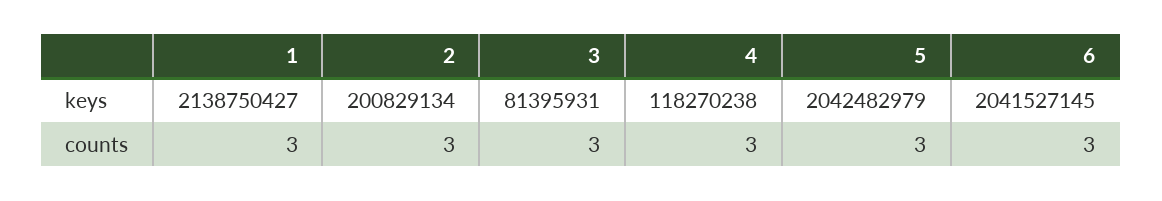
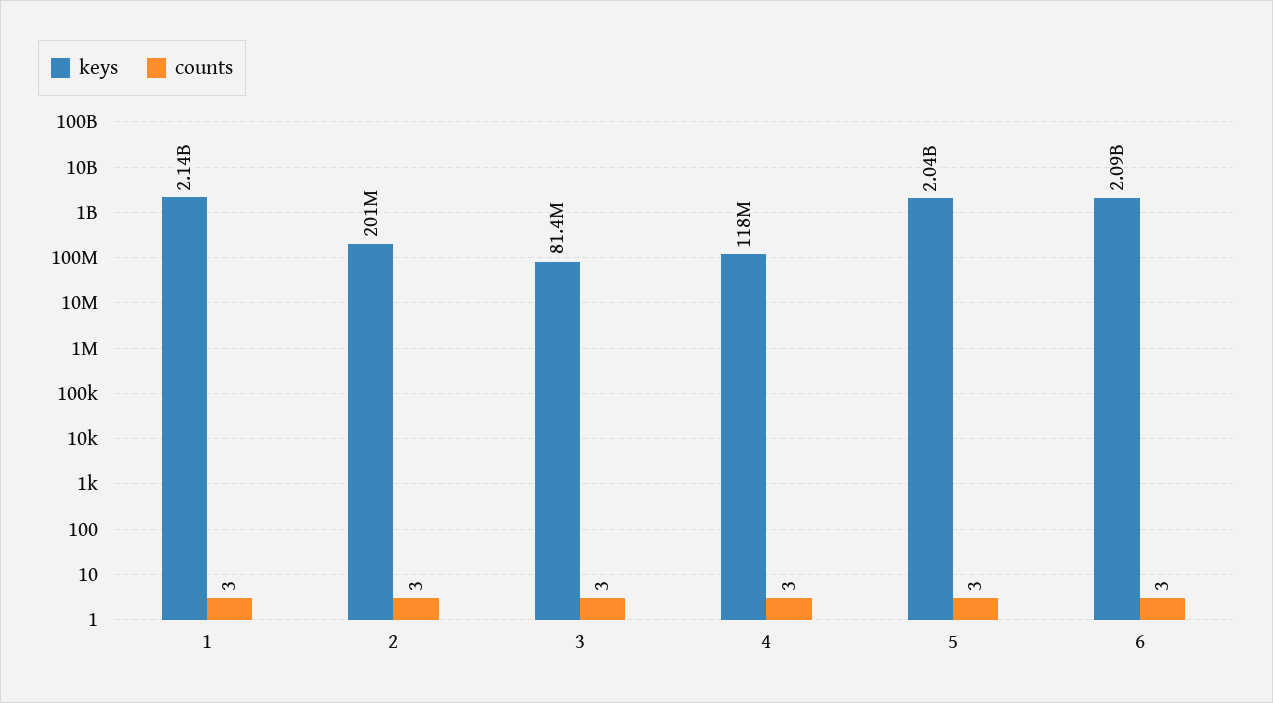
keys, 6: 2041527145 -> 2090000000

